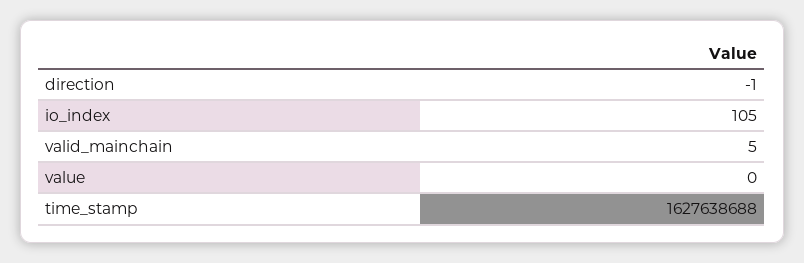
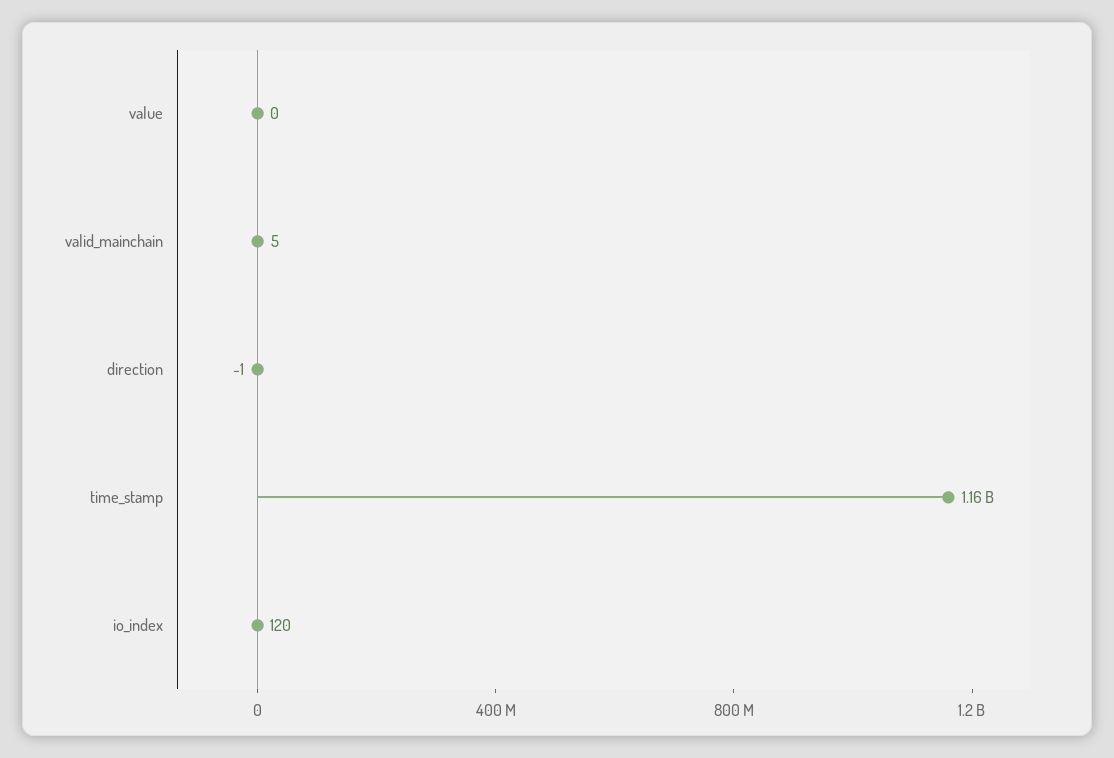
io_index: 105 -> 120
time_stamp: 1627638688 -> 1160000000

